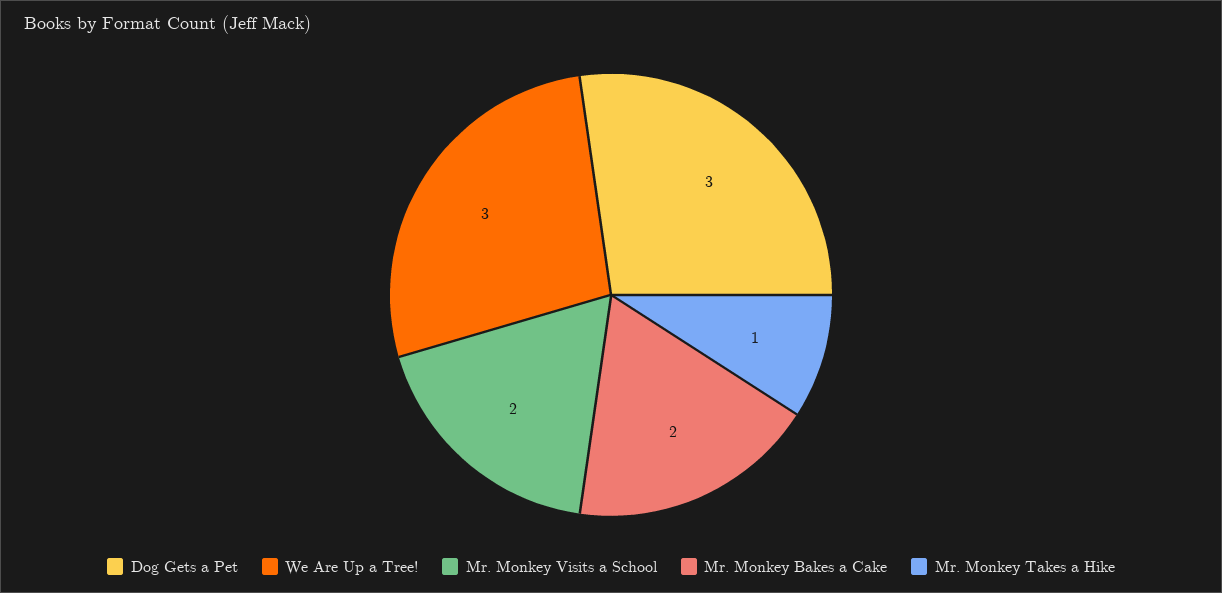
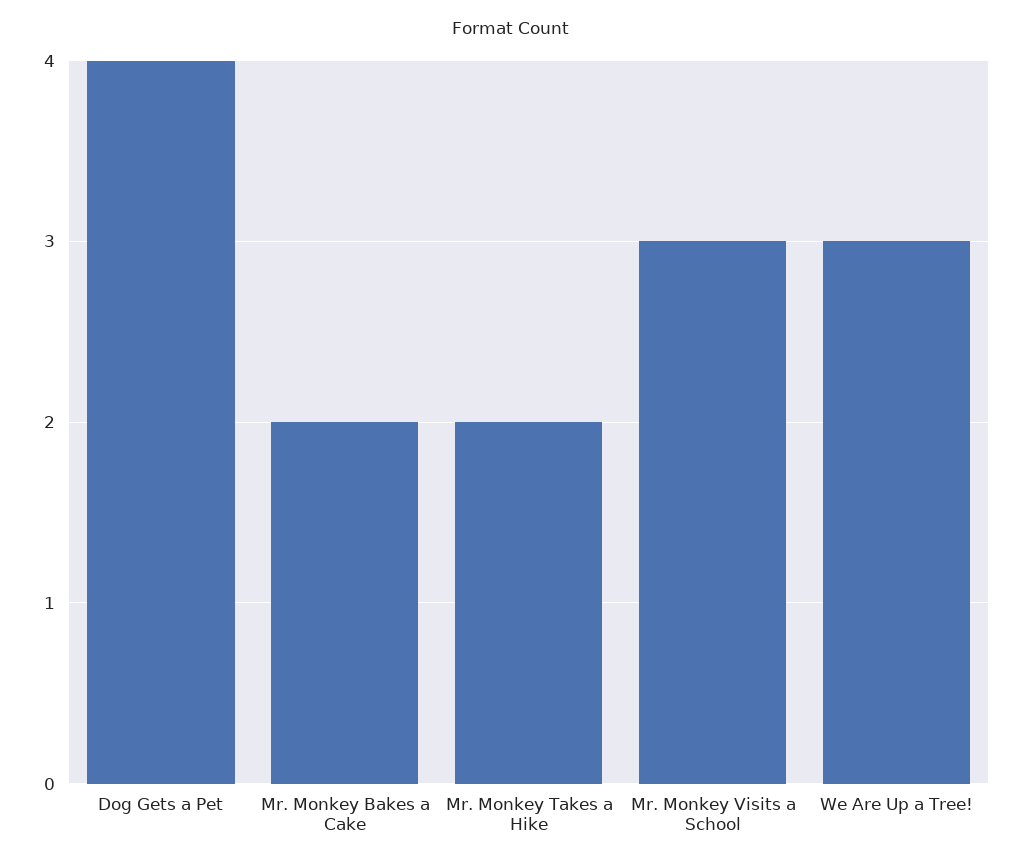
Dog Gets a Pet: 3 -> 4
Mr. Monkey Visits a School: 2 -> 3
Mr. Monkey Takes a Hike: 1 -> 2

